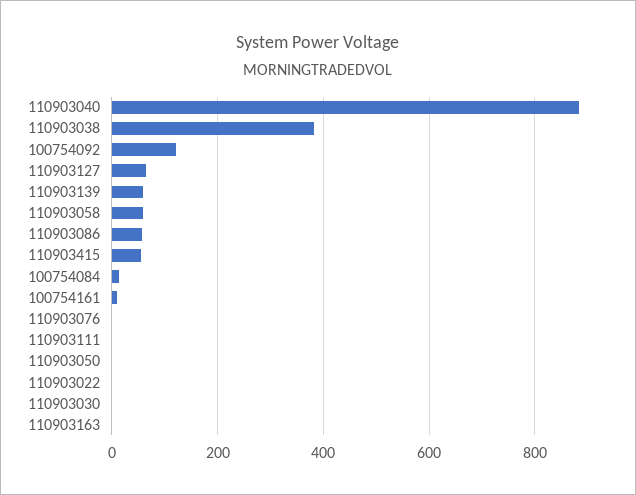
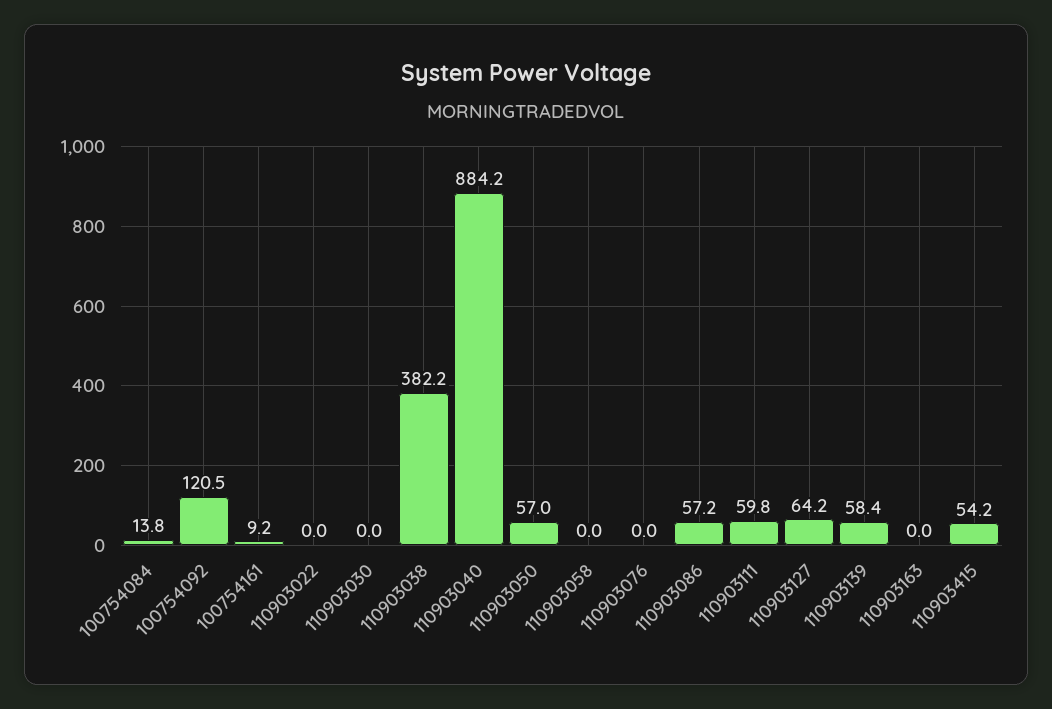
110903058: 60 -> 0
110903111: 0 -> 59.8
110903050: 0 -> 57

